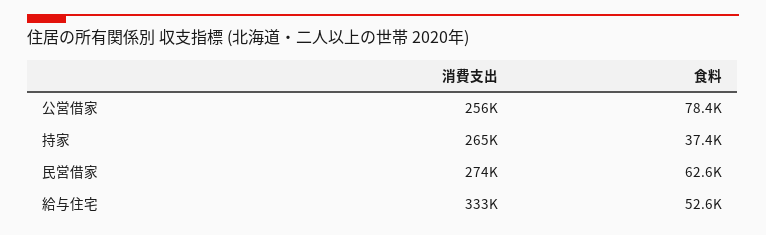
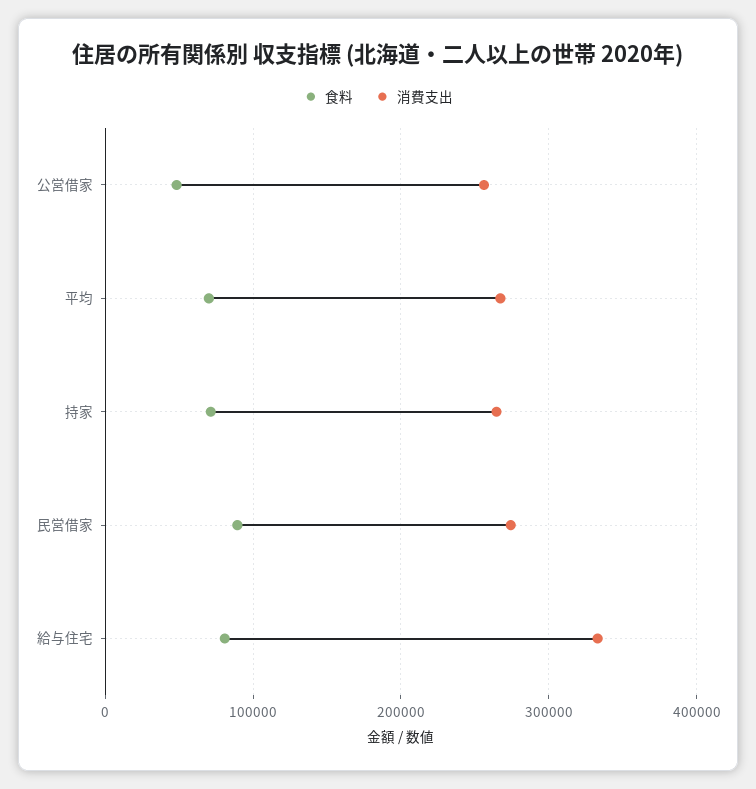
食料, 公営借家: 78400 -> 50000
食料, 持家: 37400 -> 70000
食料, 民営借家: 62600 -> 90000
食料, 給与住宅: 52600 -> 80000
食料, 平均: none -> 70000
消費支出, 平均: none -> 270000

